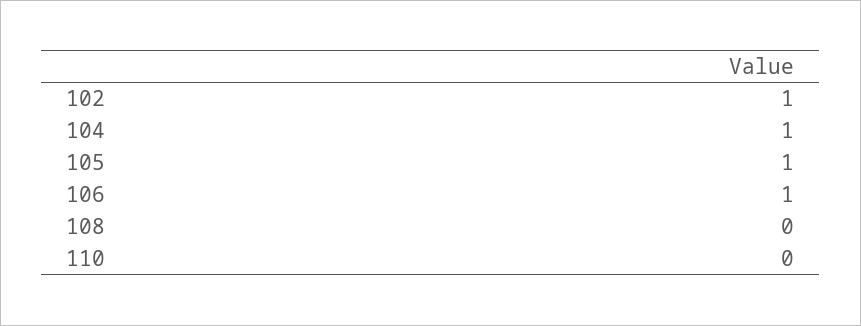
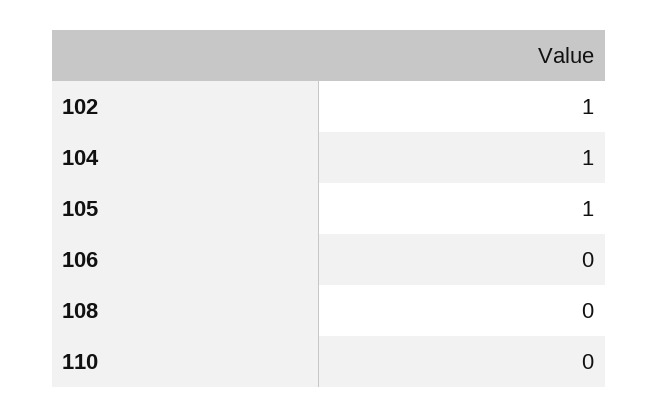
106: 1 -> 0

